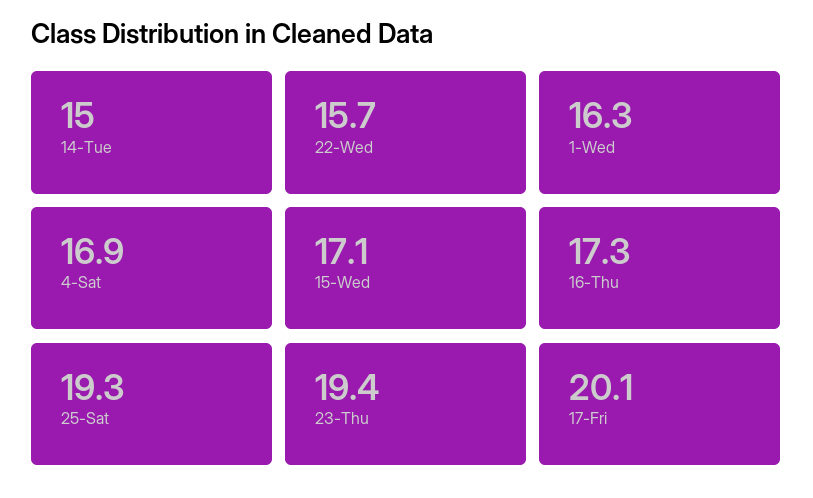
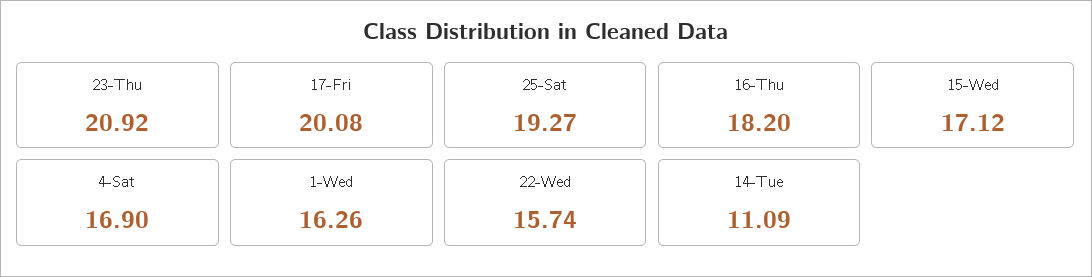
14-Tue: 15 -> 11.09
16-Thu: 17.3 -> 18.2
23-Thu: 19.4 -> 20.92

